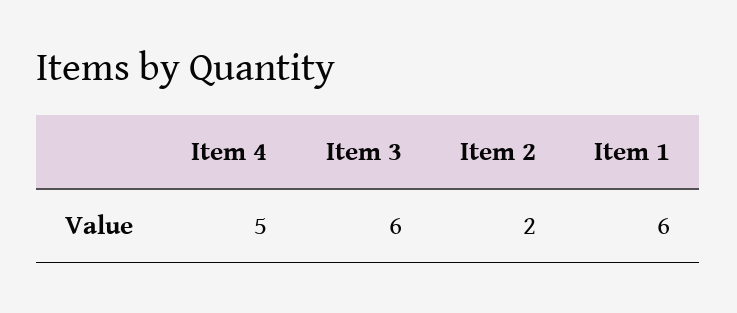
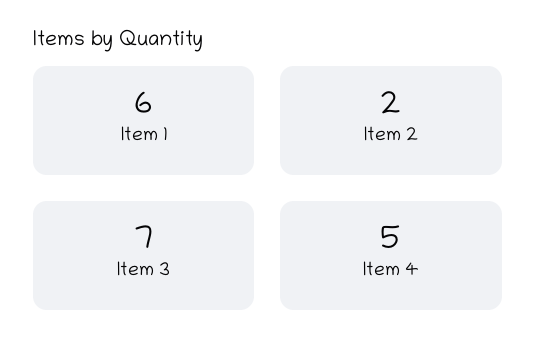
Item 3: 6 -> 7

